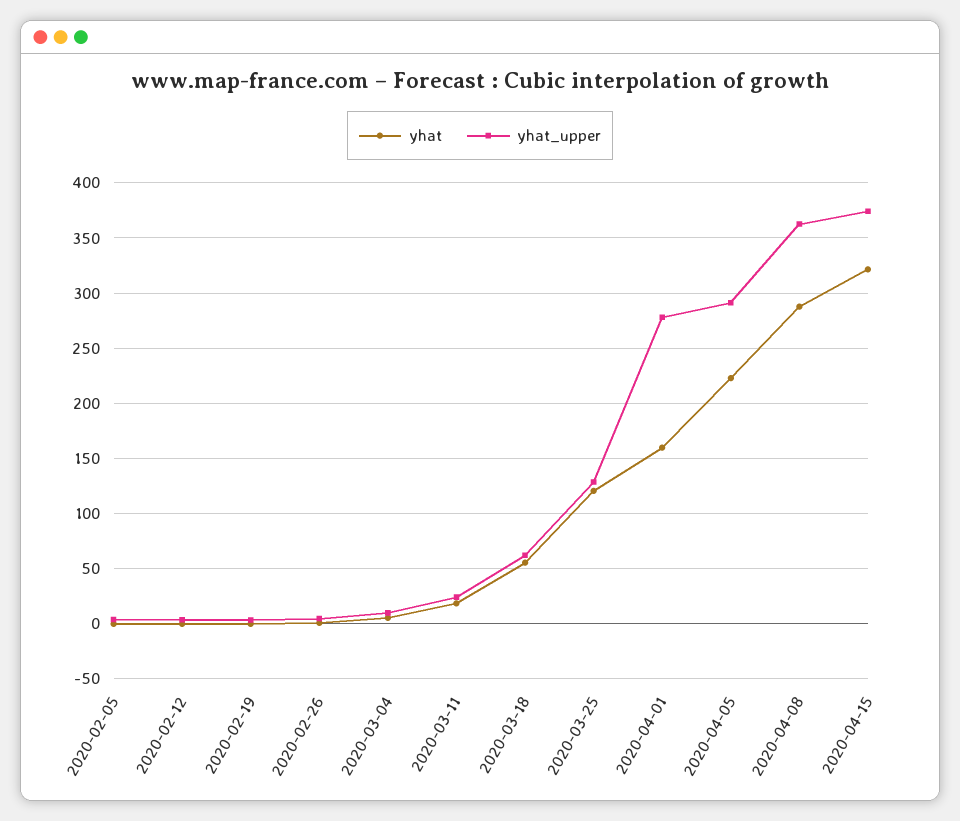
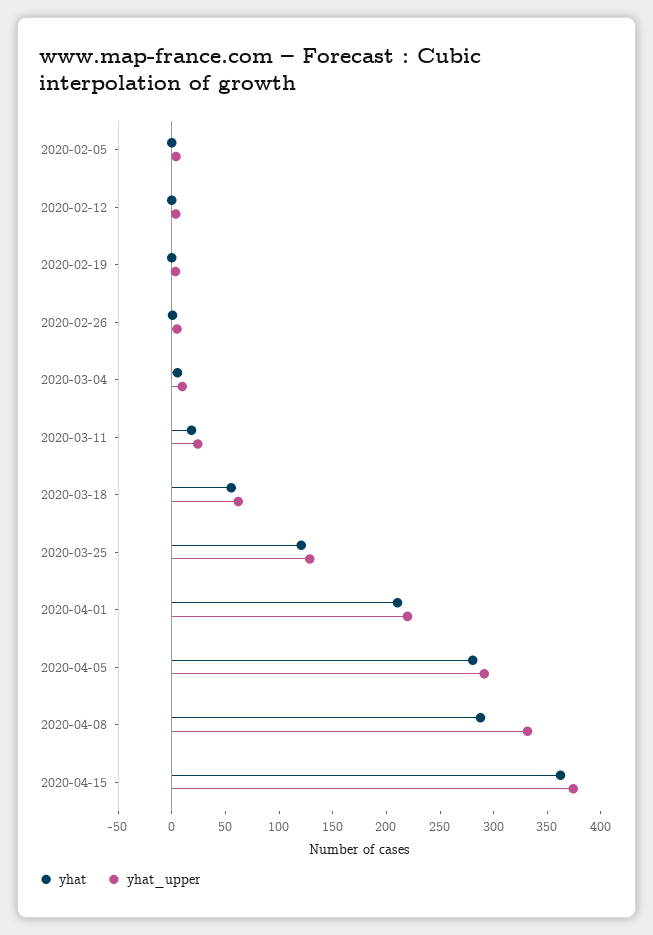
yhat, 2020-04-01: 160 -> 210
yhat_upper, 2020-04-01: 280 -> 220
yhat, 2020-04-05: 220 -> 280
yhat_upper, 2020-04-08: 360 -> 330
yhat, 2020-04-15: 320 -> 360

